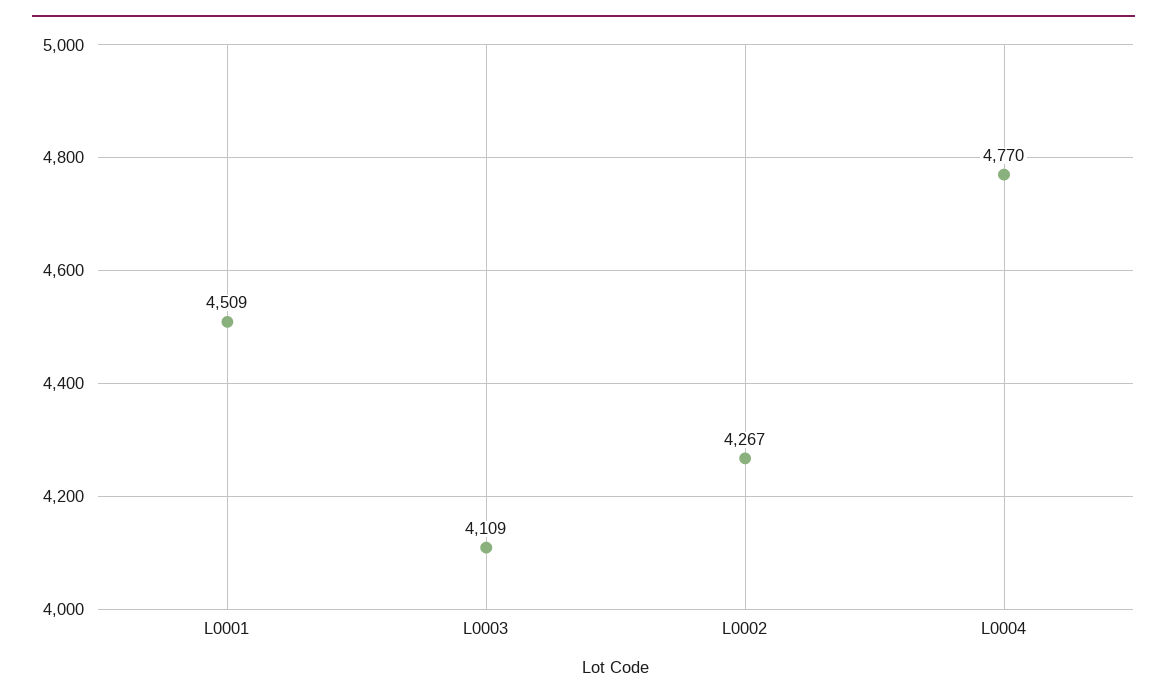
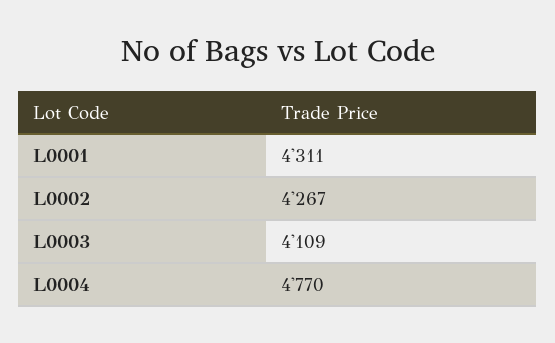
L0001: 4509 -> 4311

